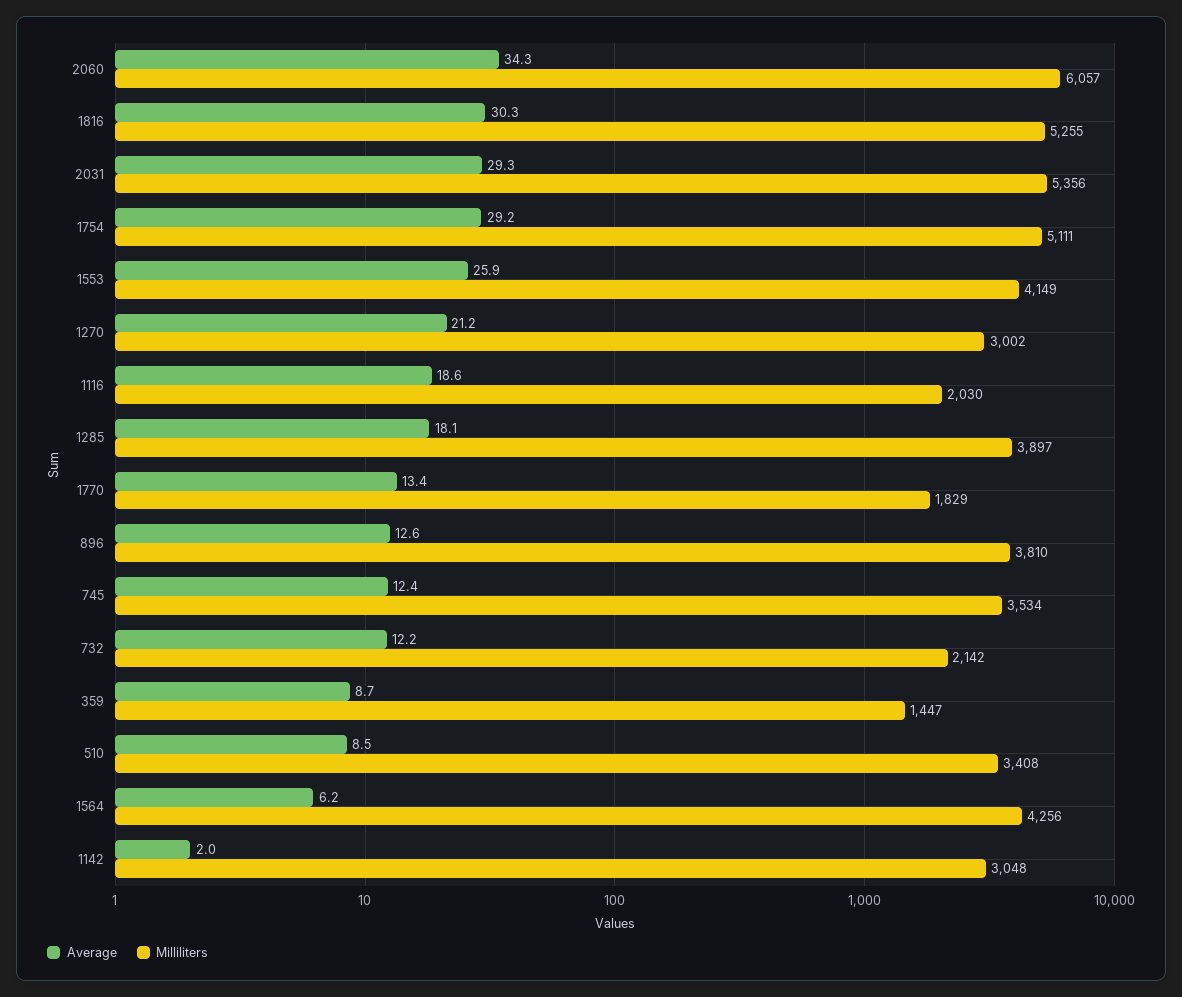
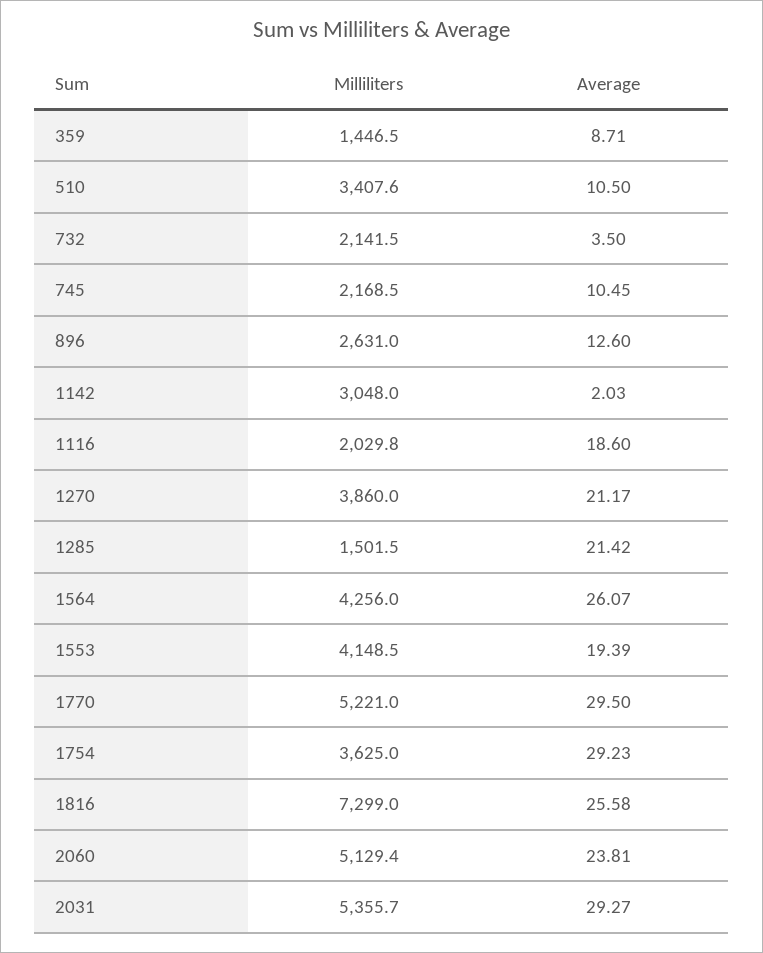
Average, 2060: 34.3 -> 23.81
Milliliters, 2060: 6057 -> 5129.4
Average, 1816: 30.3 -> 25.58
Milliliters, 1816: 5255 -> 7299
Milliliters, 1754: 5111 -> 3625
Average, 1553: 25.9 -> 19.39
Milliliters, 1270: 3002 -> 3860
Average, 1285: 18.1 -> 21.42
Milliliters, 1285: 3897 -> 1501.5
Average, 1770: 13.4 -> 29.5
Milliliters, 1770: 1829 -> 5221
Milliliters, 896: 3810 -> 2631
Average, 745: 12.4 -> 10.45
Milliliters, 745: 3534 -> 2168.5
Average, 732: 12.2 -> 3.5
Average, 510: 8.5 -> 10.5
Average, 1564: 6.2 -> 26.07

